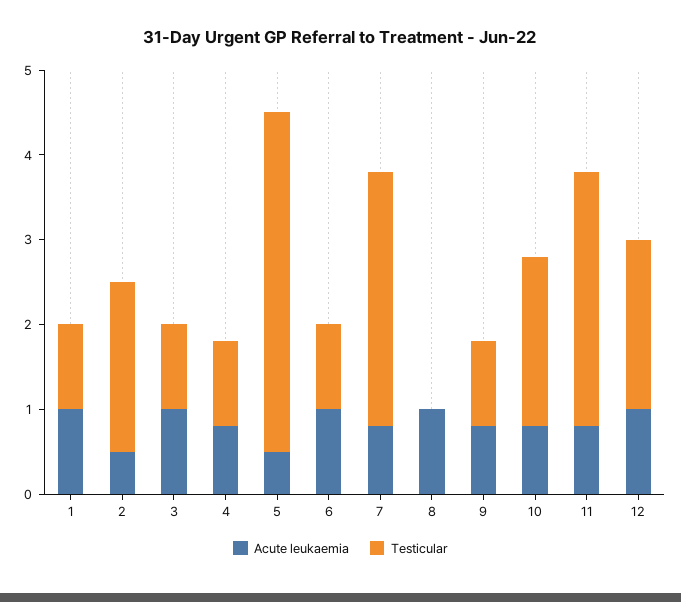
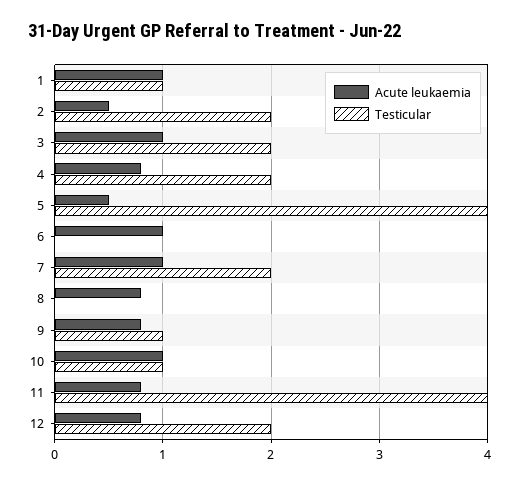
Testicular, 3: 1 -> 2
Testicular, 4: 1 -> 2
Testicular, 6: 1 -> 0
Acute leukaemia, 7: 0.8 -> 1
Testicular, 7: 3 -> 2
Acute leukaemia, 8: 1 -> 0.8
Acute leukaemia, 10: 0.8 -> 1
Testicular, 10: 2 -> 1
Testicular, 11: 3 -> 4
Acute leukaemia, 12: 1 -> 0.8

